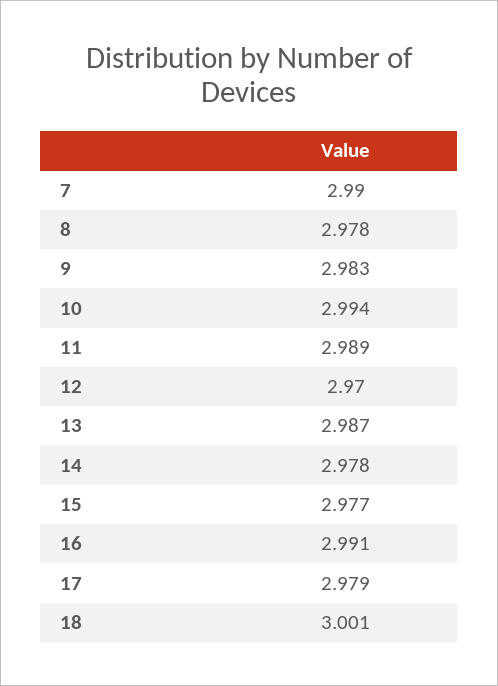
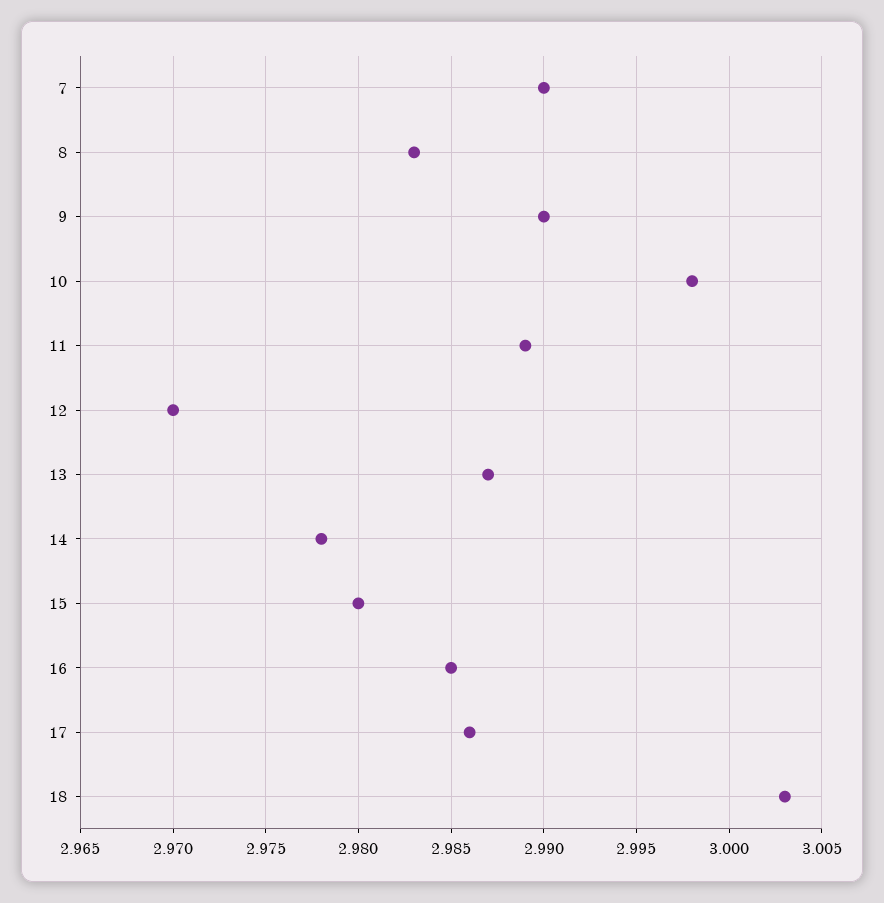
8: 2.978 -> 2.983
9: 2.983 -> 2.99
10: 2.994 -> 2.998
15: 2.977 -> 2.98
16: 2.991 -> 2.985
17: 2.979 -> 2.986
18: 3.001 -> 3.003

